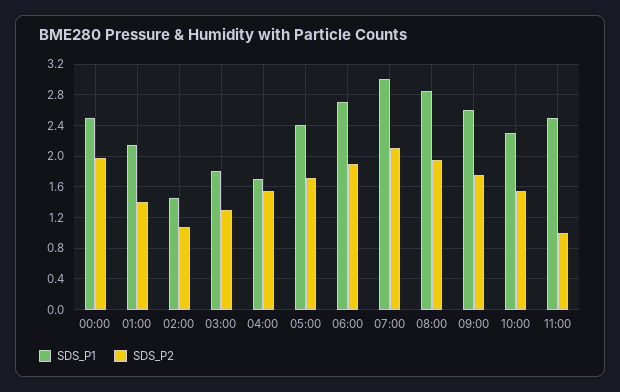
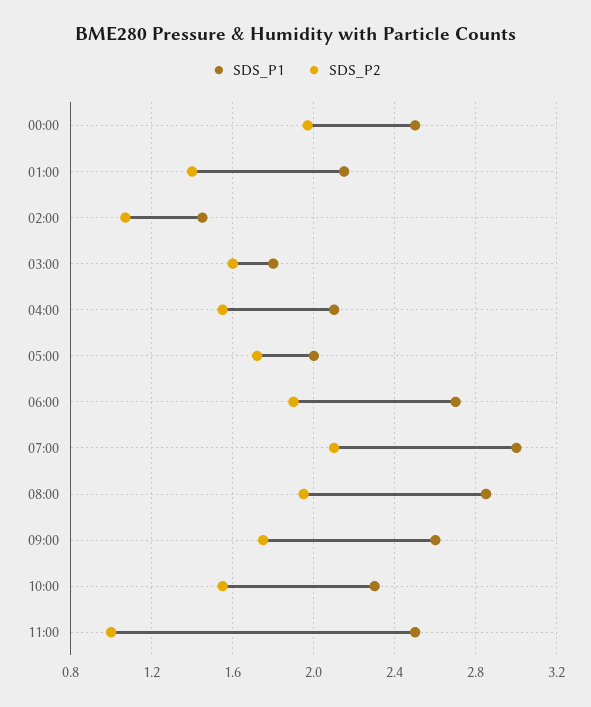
SDS_P2, 03:00: 1.3 -> 1.6
SDS_P1, 04:00: 1.7 -> 2.1
SDS_P1, 05:00: 2.4 -> 2

